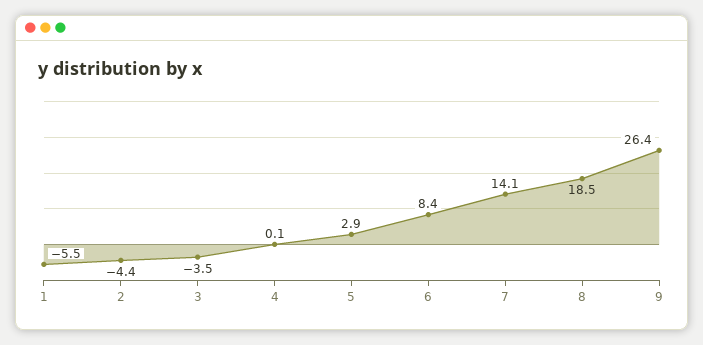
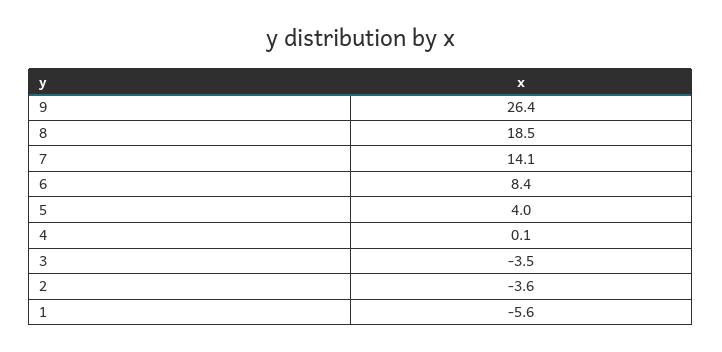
1: -5.5 -> -5.6
2: -4.4 -> -3.6
5: 2.9 -> 4

